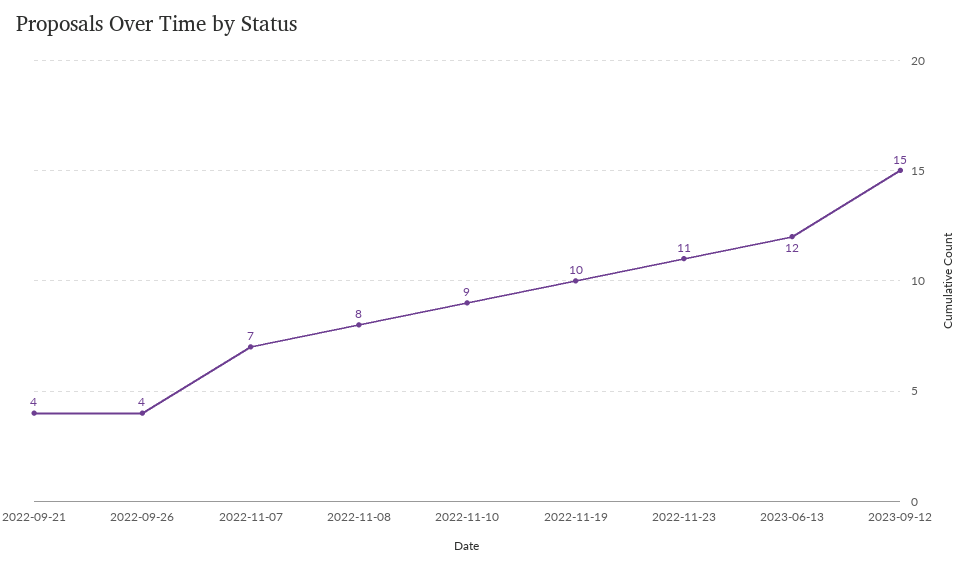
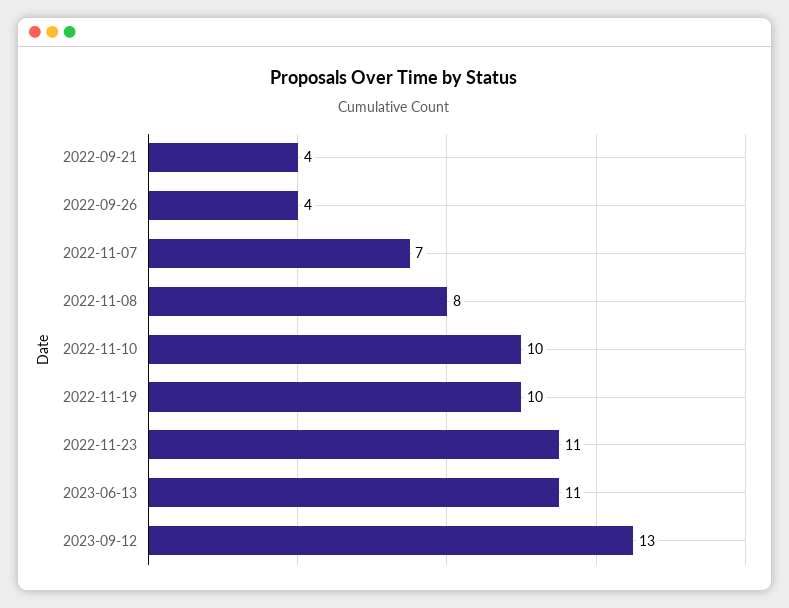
2022-11-10: 9 -> 10
2023-06-13: 12 -> 11
2023-09-12: 15 -> 13

